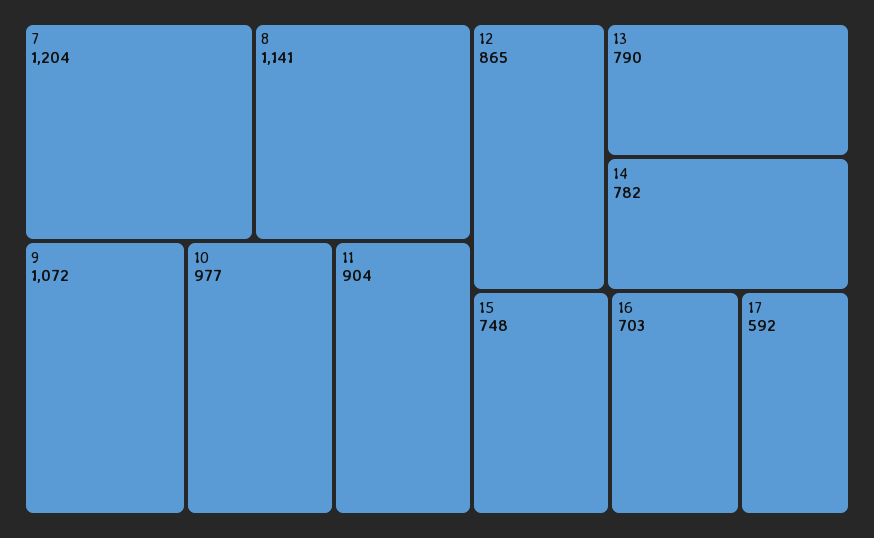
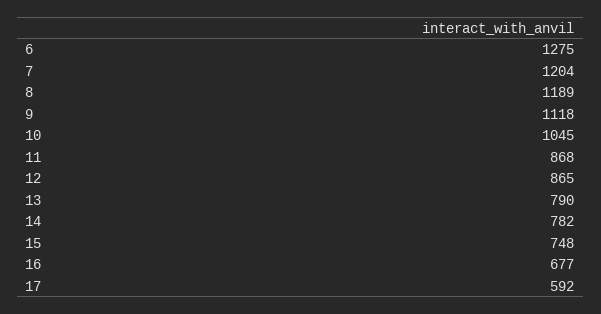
8: 1141 -> 1189
9: 1072 -> 1118
10: 977 -> 1045
11: 904 -> 868
16: 703 -> 677
6: none -> 1275

